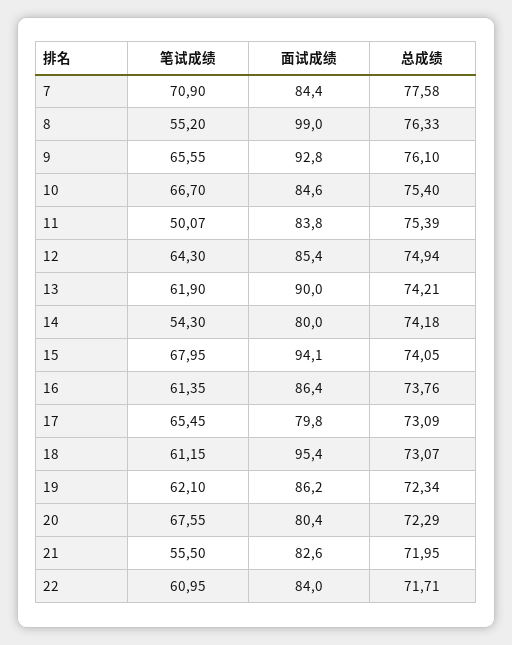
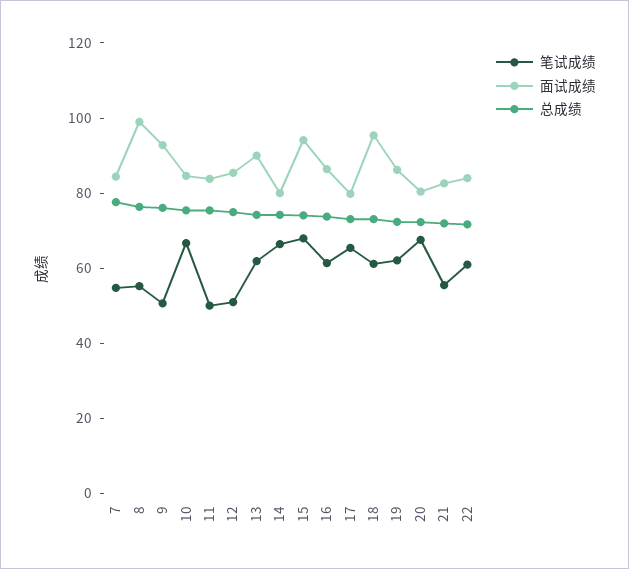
笔试成绩, 7: 70.9 -> 55
笔试成绩, 9: 65.55 -> 50
笔试成绩, 12: 64.3 -> 50
笔试成绩, 14: 54.3 -> 65

